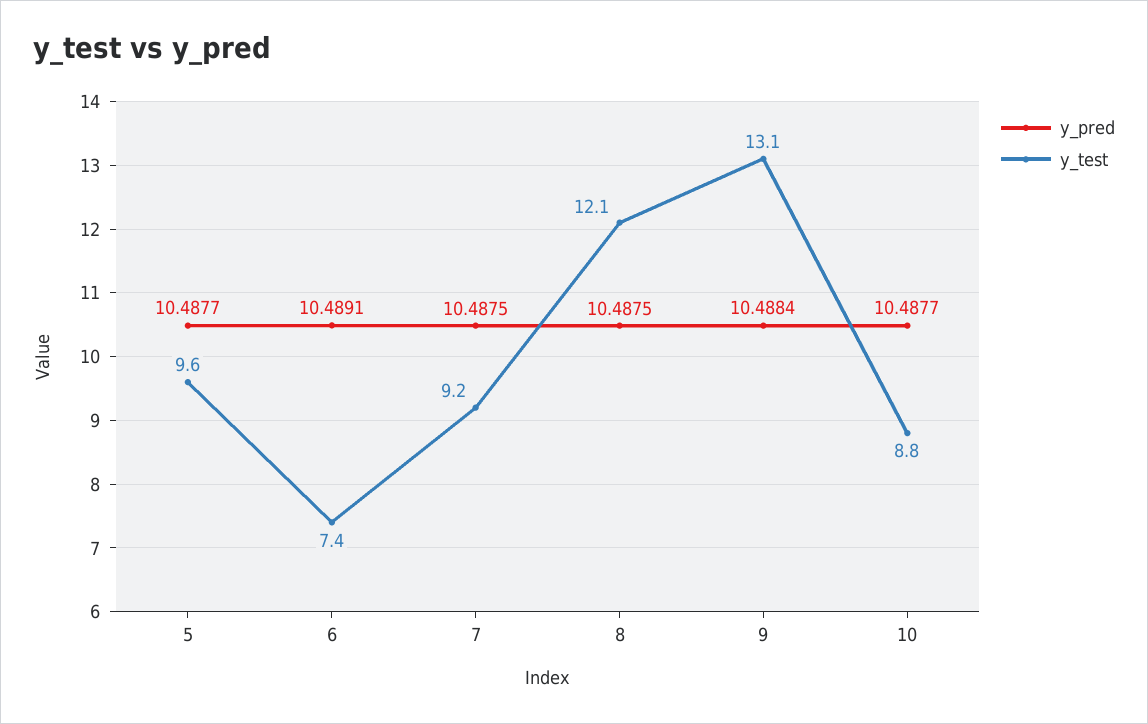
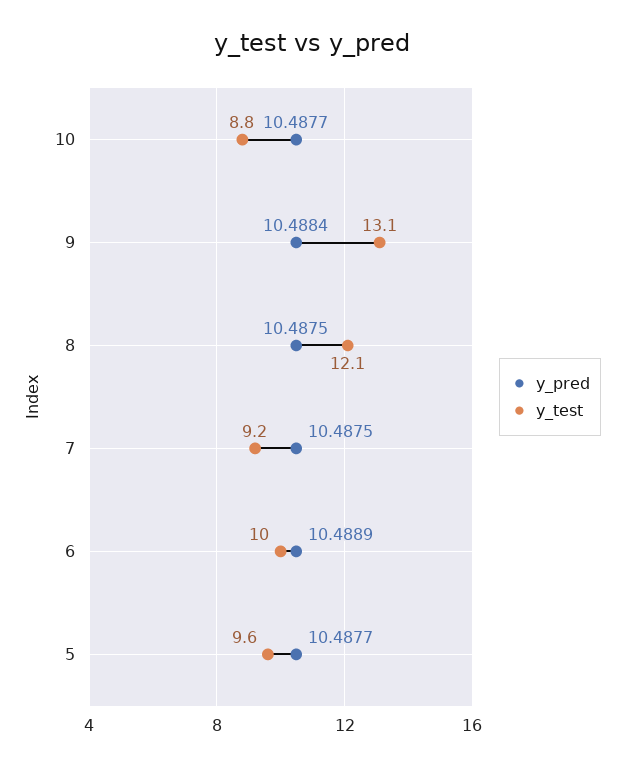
y_pred, 6: 10.4891 -> 10.4889
y_test, 6: 7.4 -> 10

